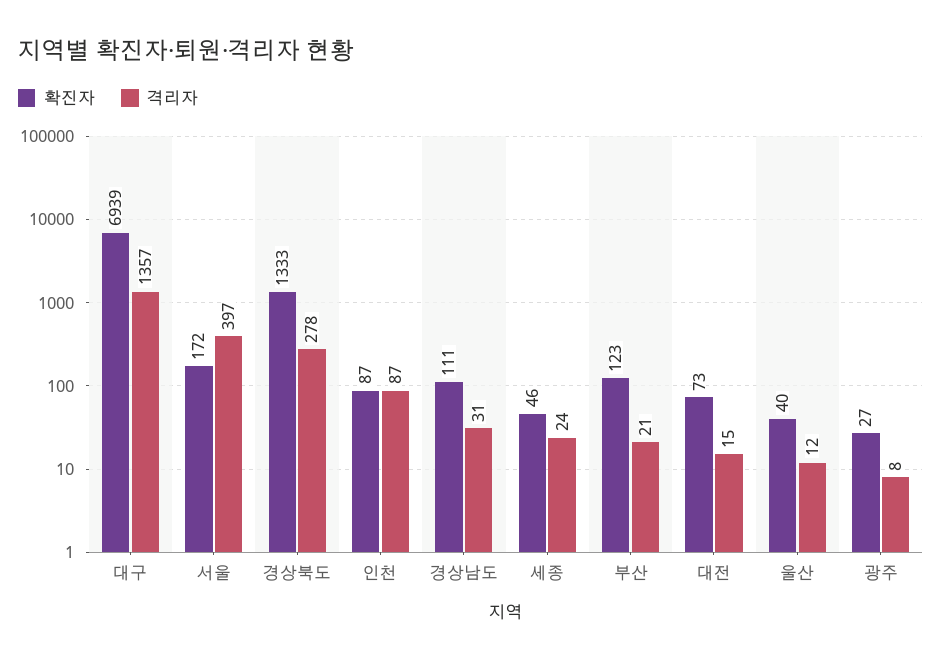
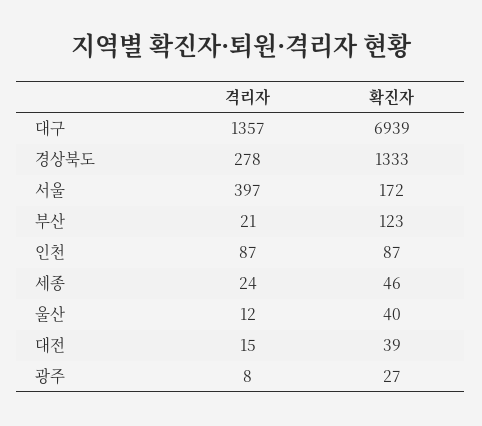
확진자, 경상남도: 111 -> none
격리자, 경상남도: 31 -> none
확진자, 대전: 73 -> 39

